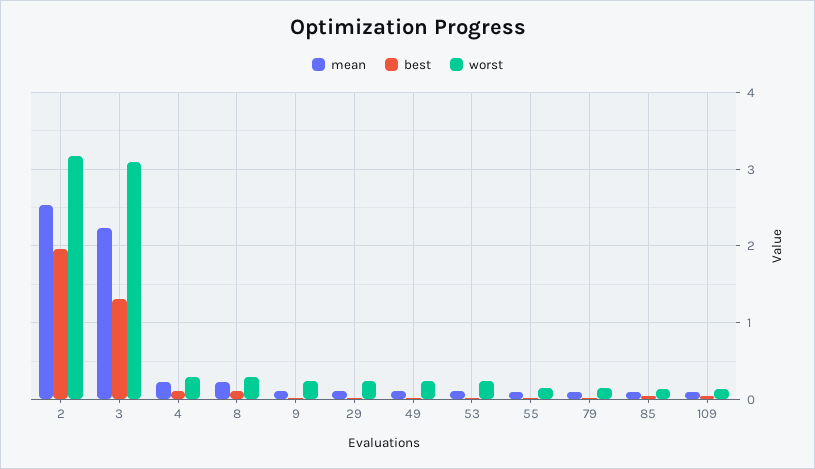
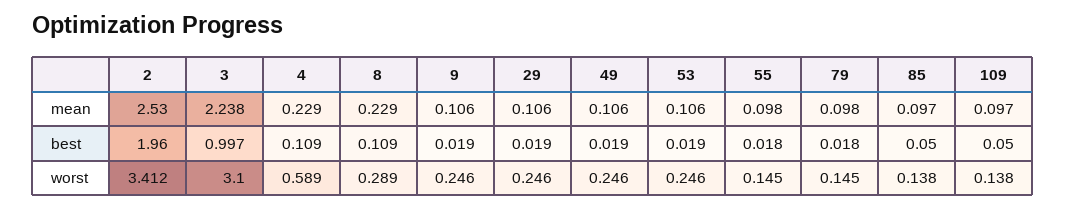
worst, 2: 3.2 -> 3.412
best, 3: 1.3 -> 0.997
worst, 4: 0.3 -> 0.589

